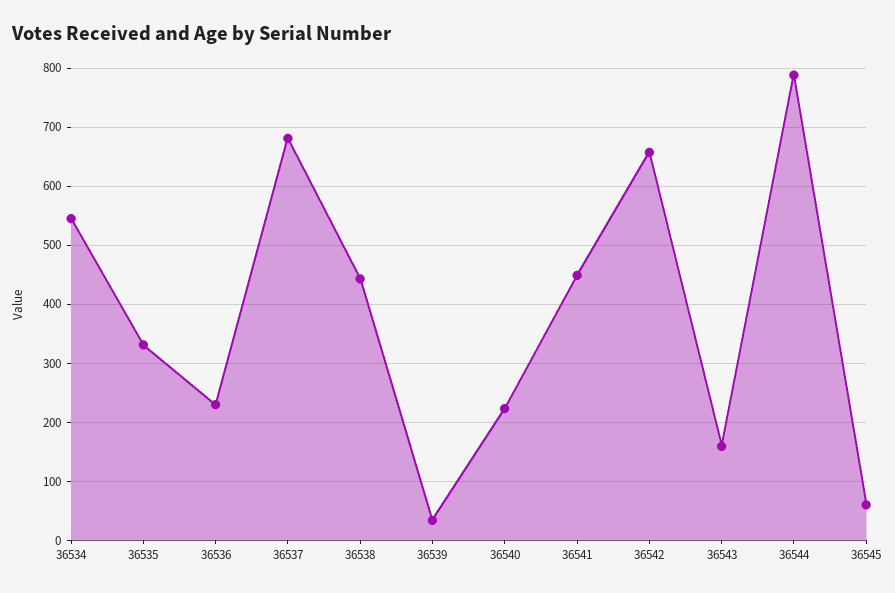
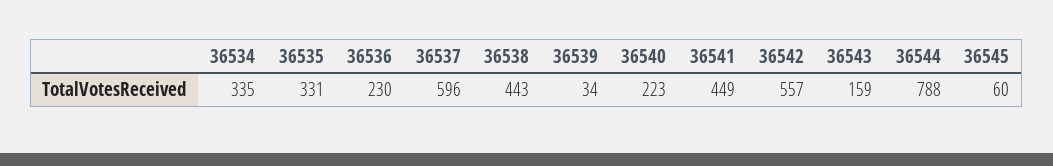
36534: 540 -> 335
36537: 680 -> 596
36542: 660 -> 557

